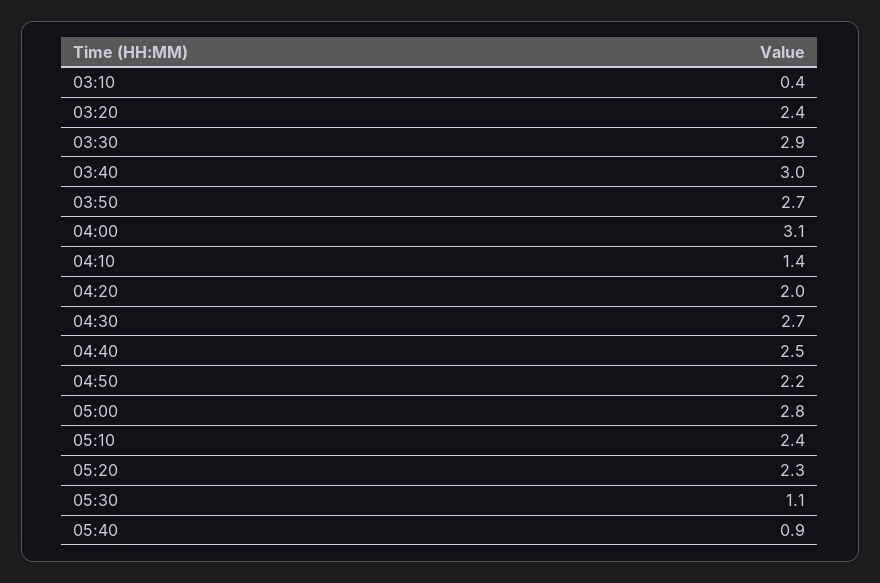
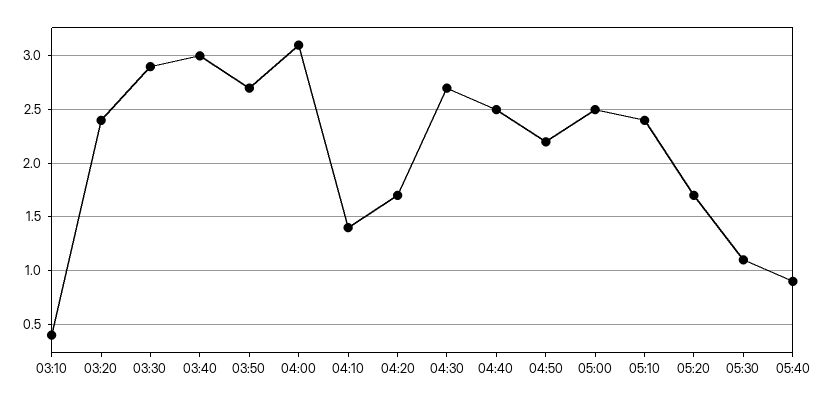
04:20: 2 -> 1.7
05:00: 2.8 -> 2.5
05:20: 2.3 -> 1.7

